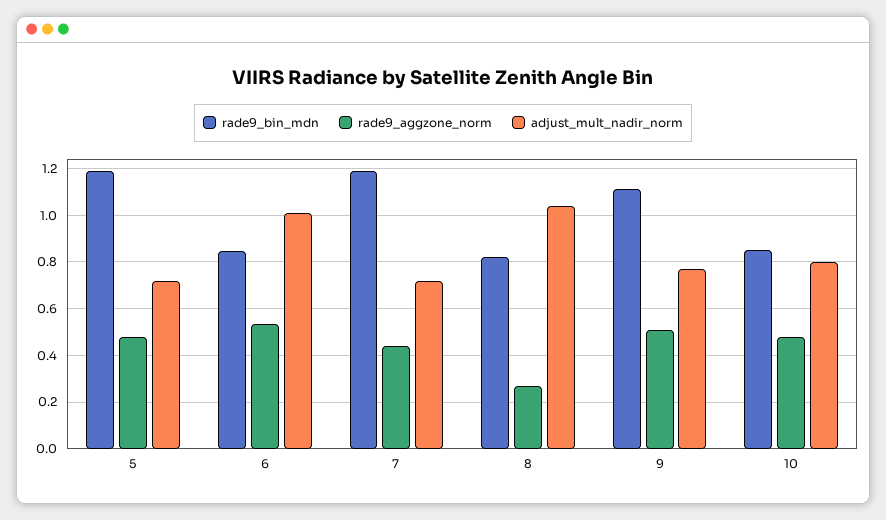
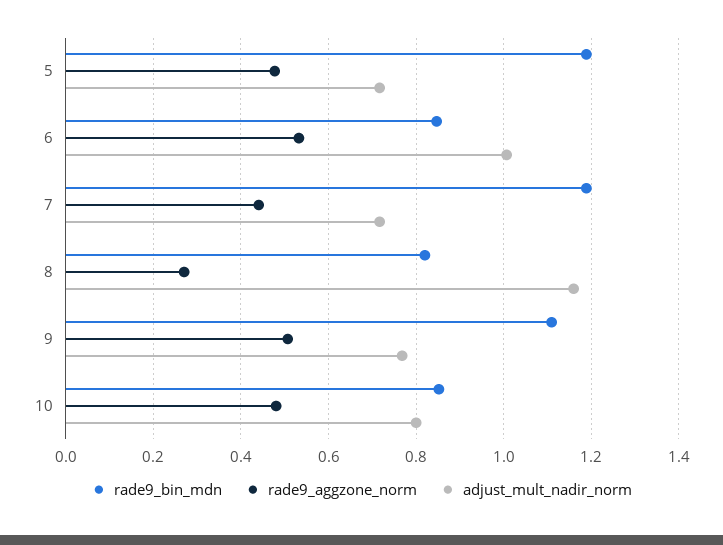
adjust_mult_nadir_norm, 8: 1.05 -> 1.16

